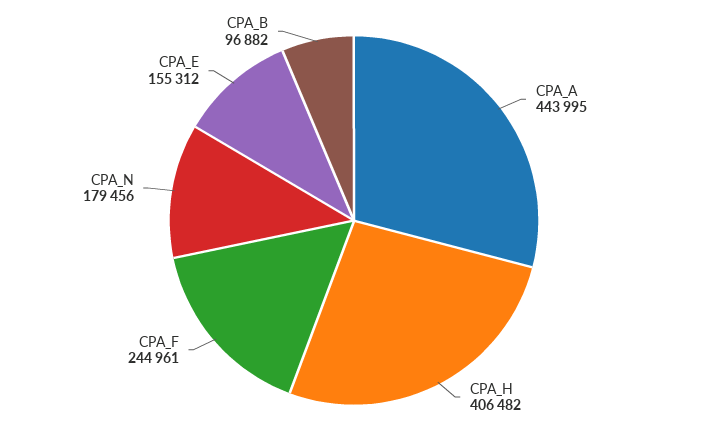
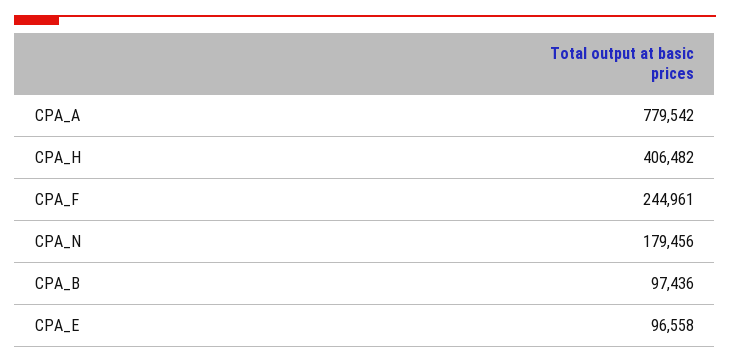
CPA_A: 443995 -> 779542
CPA_E: 155312 -> 96558
CPA_B: 96882 -> 97436

